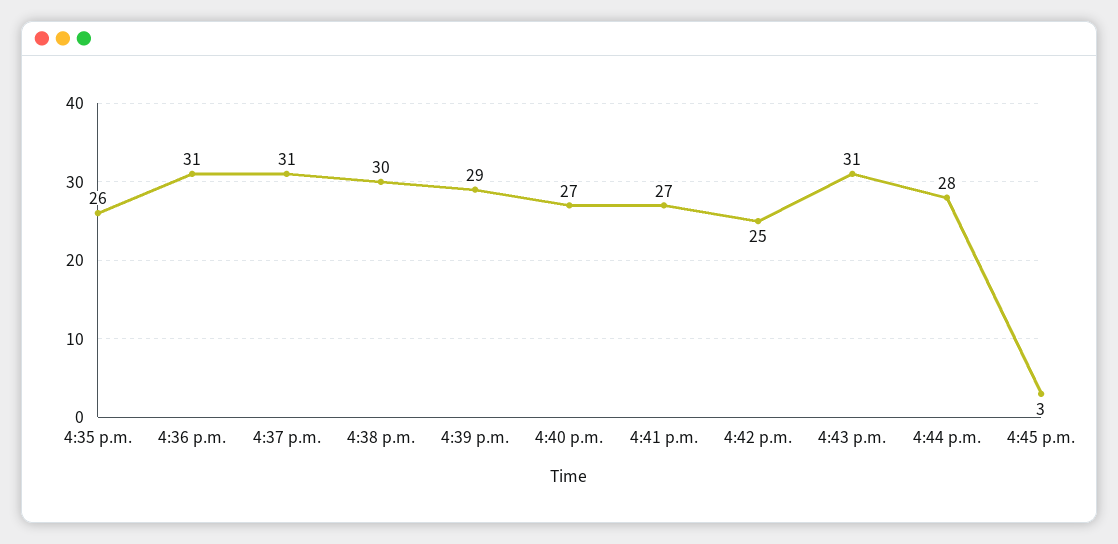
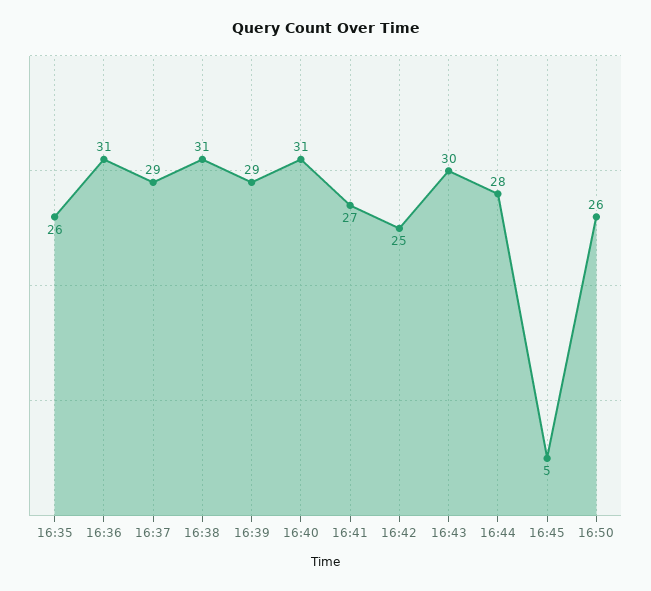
4:37 p.m.: 31 -> 29
4:38 p.m.: 30 -> 31
4:40 p.m.: 27 -> 31
4:43 p.m.: 31 -> 30
4:45 p.m.: 3 -> 5
16:50: none -> 26

